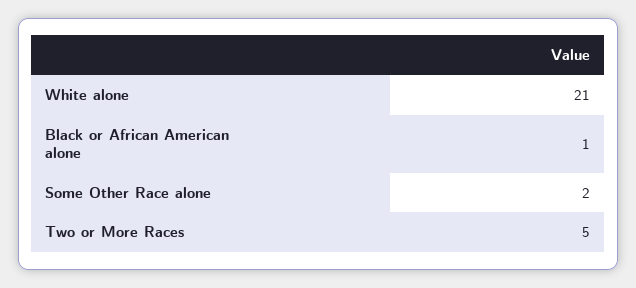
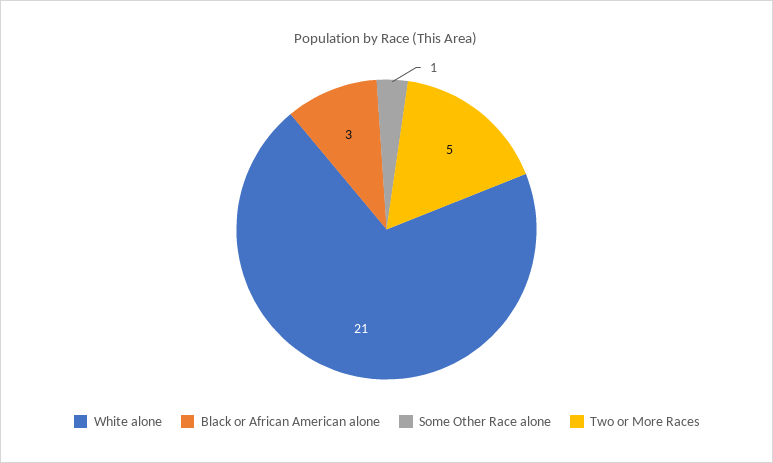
Black or African American alone: 1 -> 3
Some Other Race alone: 2 -> 1

